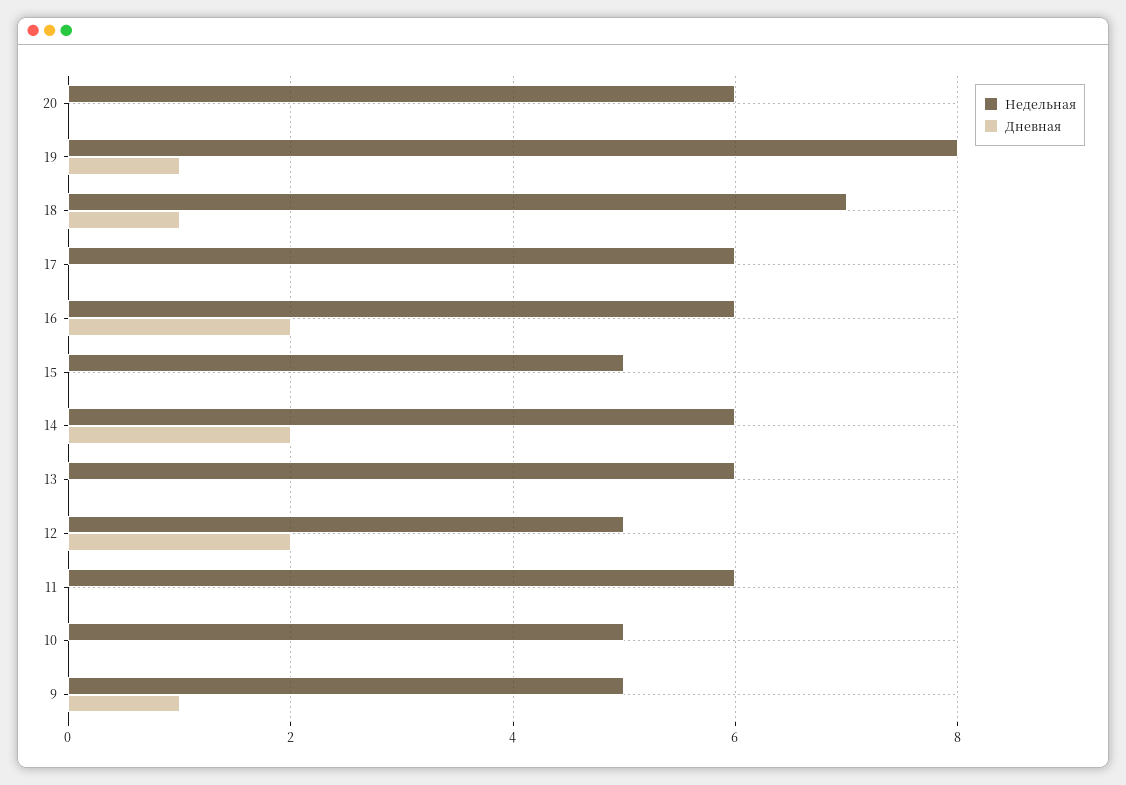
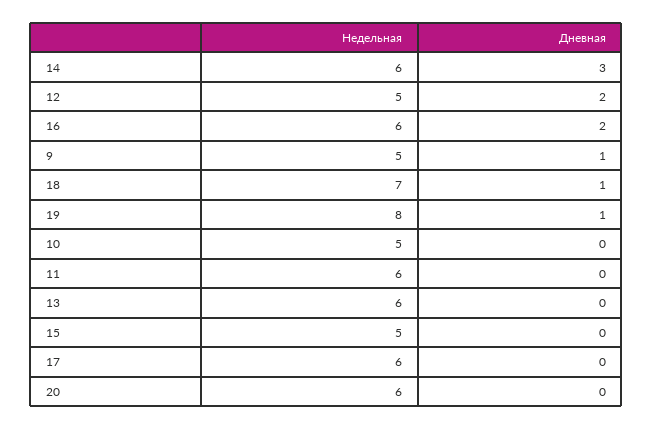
Дневная, 14: 2 -> 3

